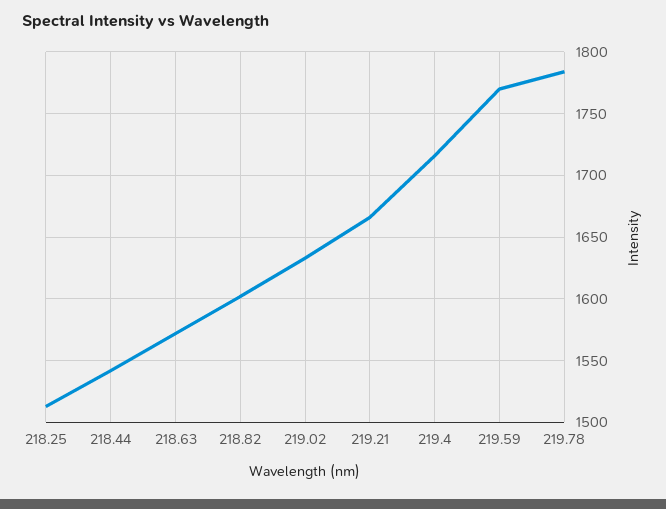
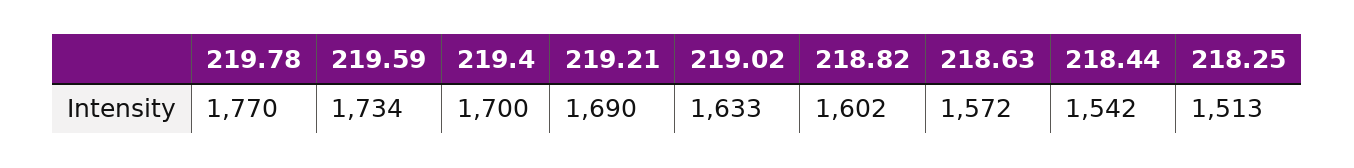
219.21: 1665 -> 1690
219.4: 1715 -> 1700
219.59: 1770 -> 1734
219.78: 1785 -> 1770

